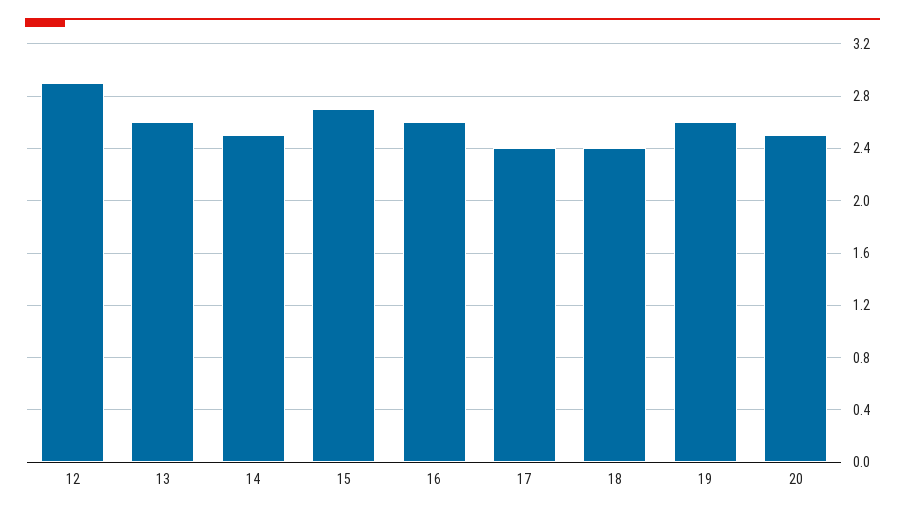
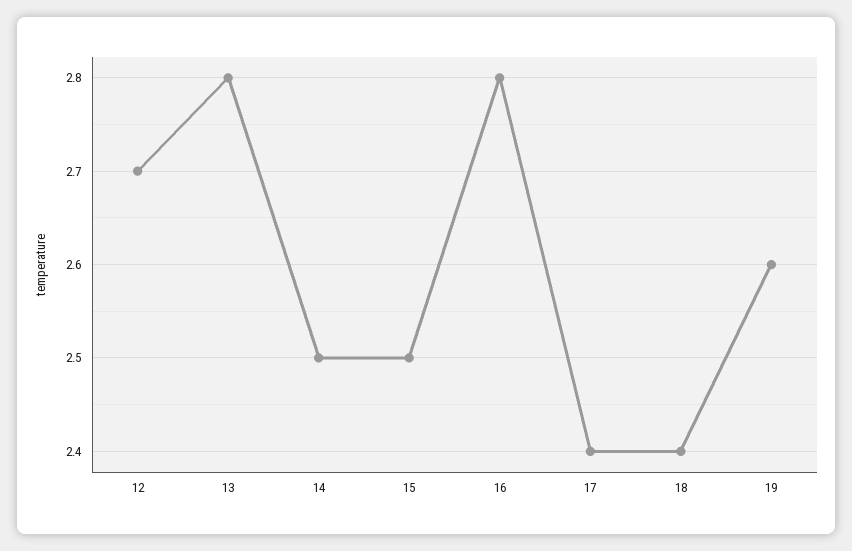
12: 2.9 -> 2.7
13: 2.6 -> 2.8
15: 2.7 -> 2.5
16: 2.6 -> 2.8
20: 2.5 -> none

